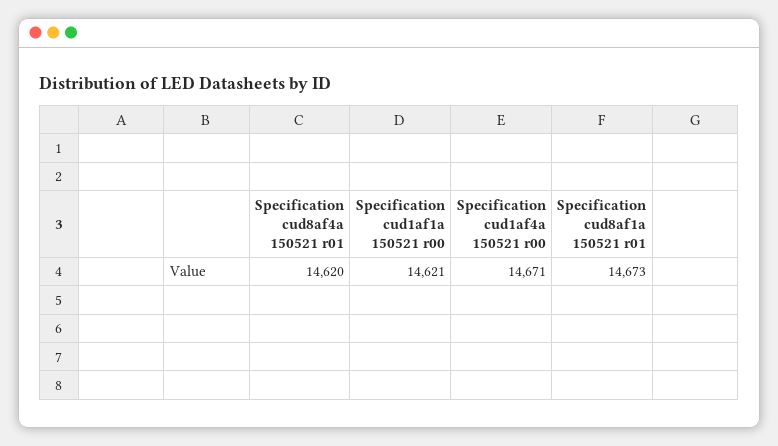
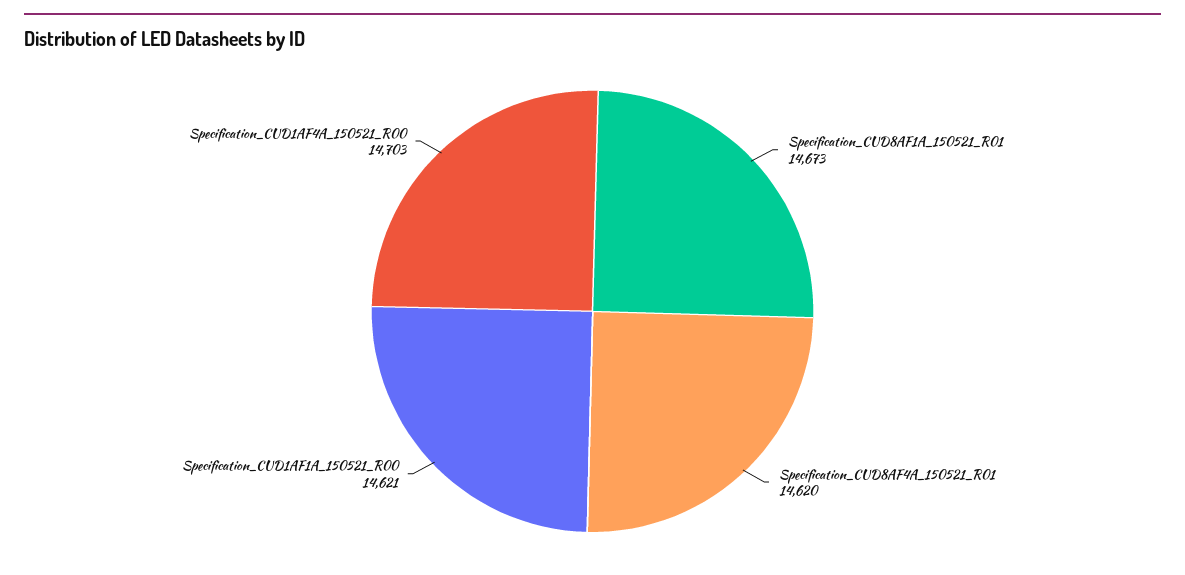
Specification cud1af4a 150521 r00: 14671 -> 14703

